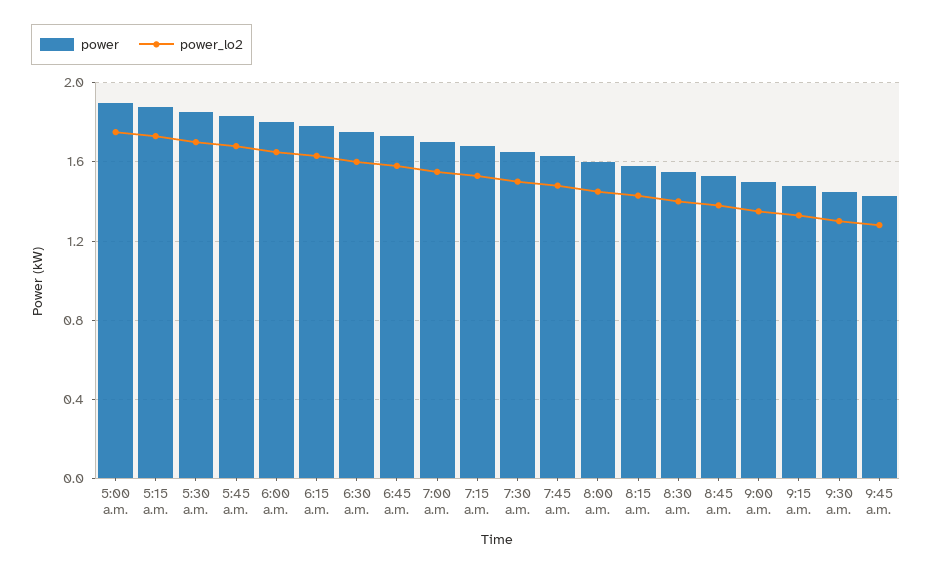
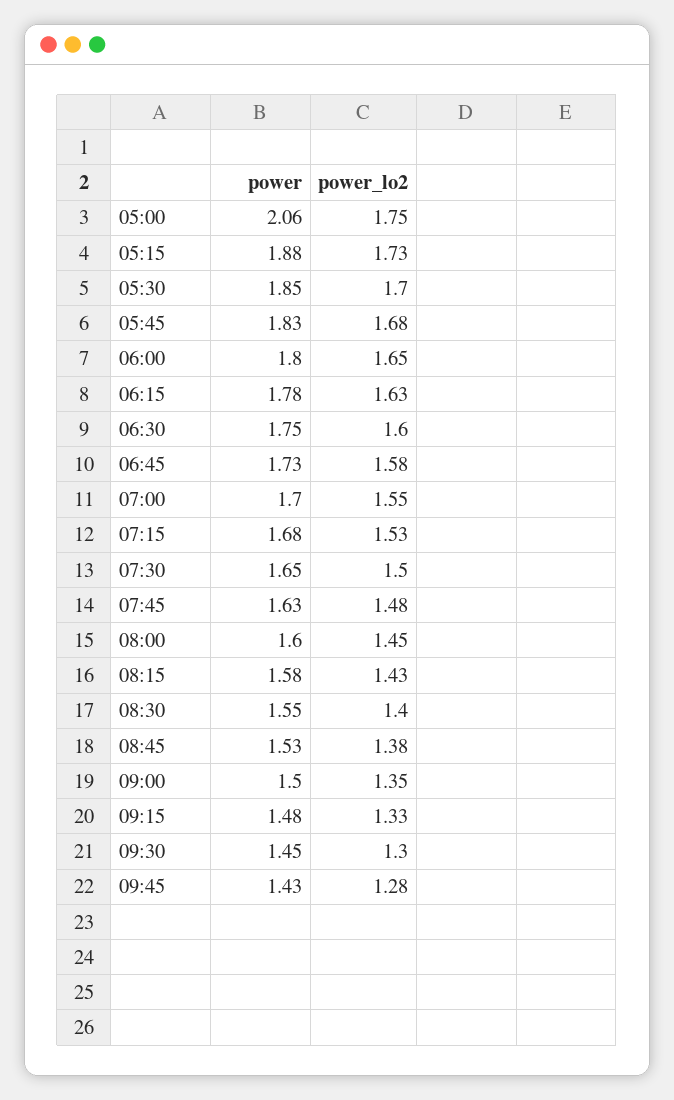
power, 5:00 a.m.: 1.9 -> 2.06

